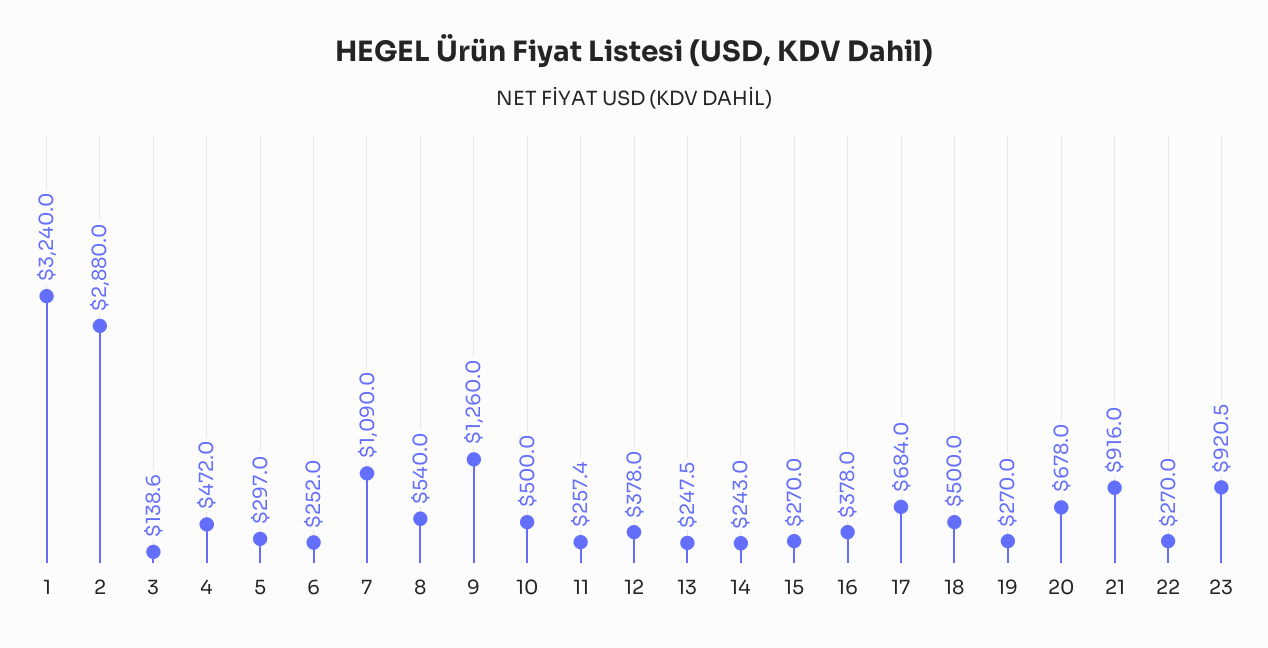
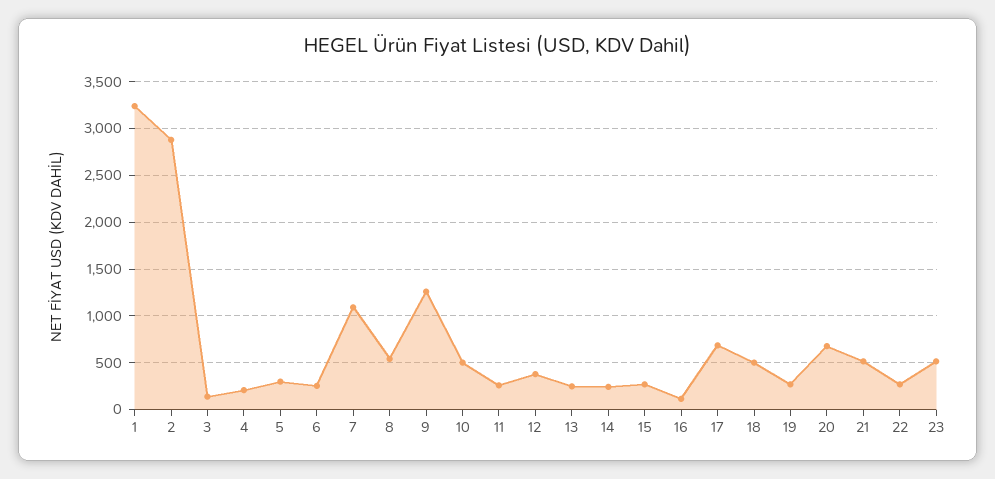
4: 472 -> 200
16: 378 -> 100
21: 916 -> 500
23: 920.5 -> 500

